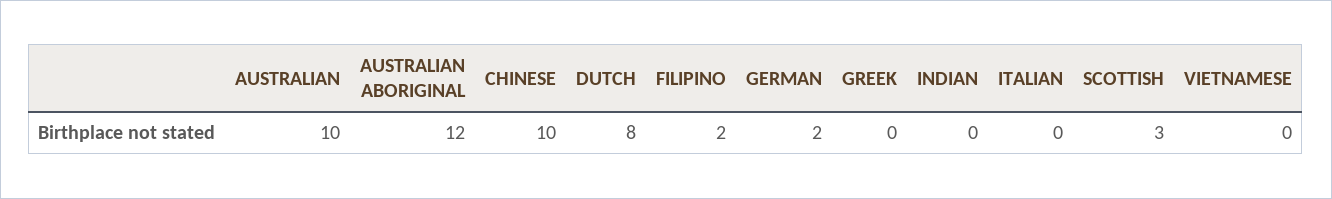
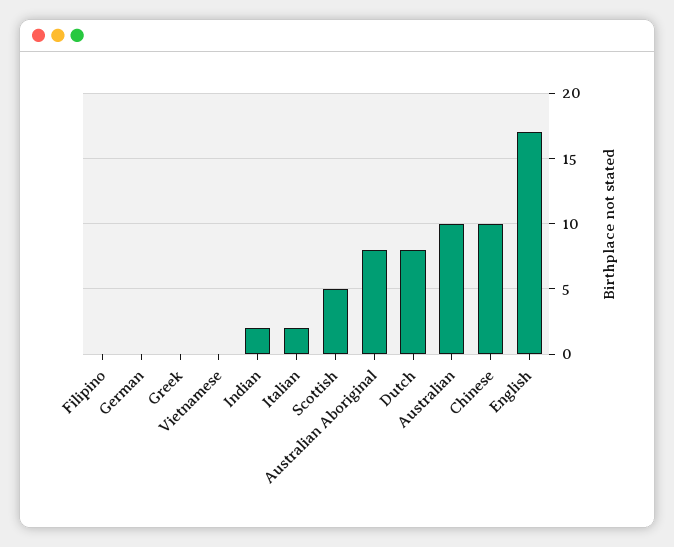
AUSTRALIAN ABORIGINAL: 12 -> 8
FILIPINO: 2 -> 0
GERMAN: 2 -> 0
INDIAN: 0 -> 2
ITALIAN: 0 -> 2
SCOTTISH: 3 -> 5
English: none -> 17

